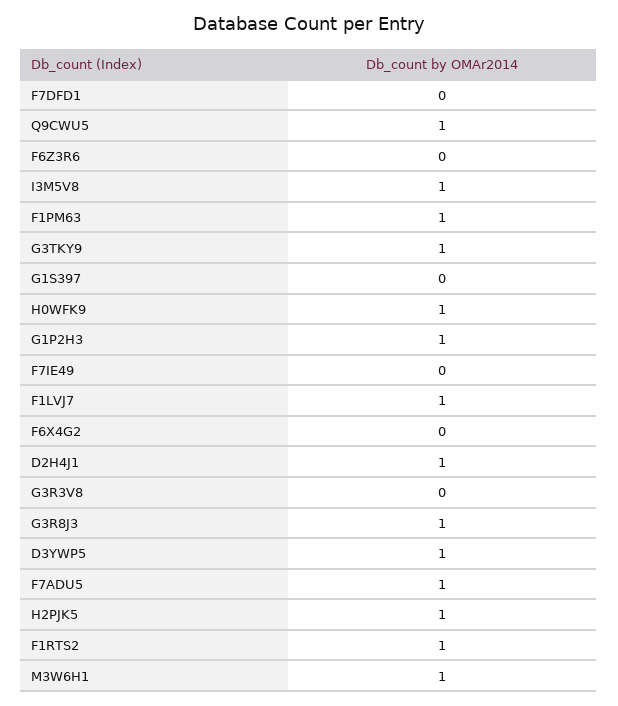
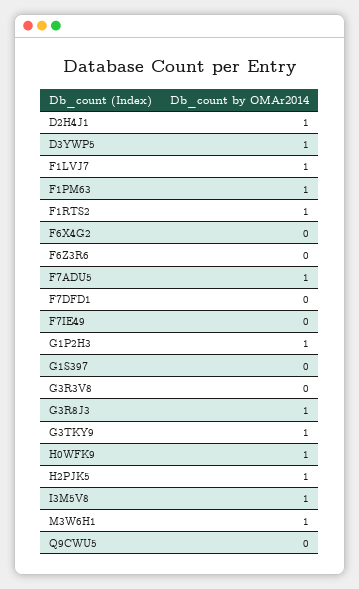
Q9CWU5: 1 -> 0

